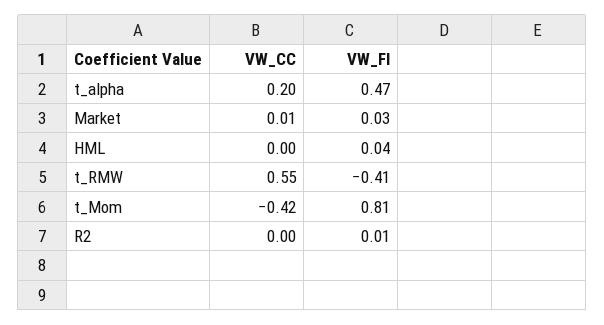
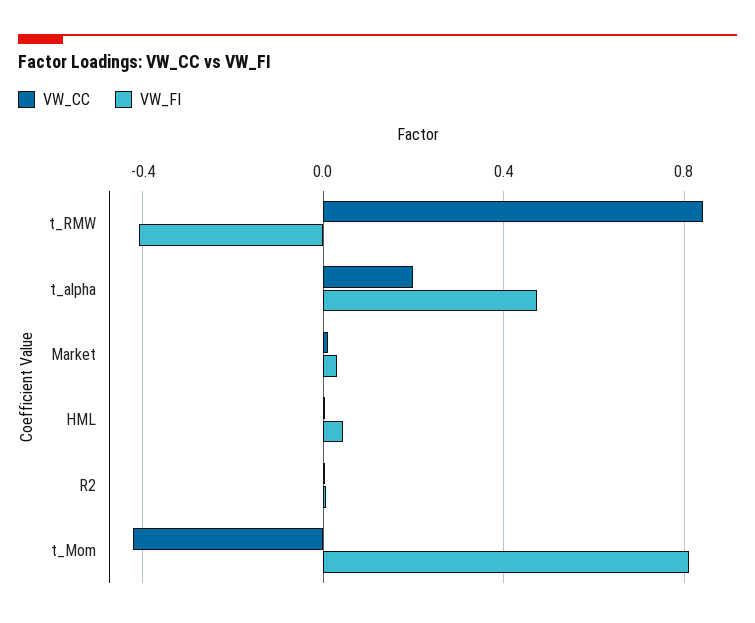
VW_CC, t_RMW: 0.55 -> 0.85

